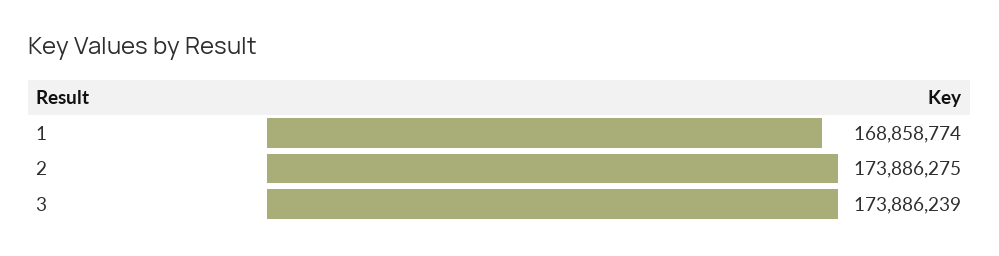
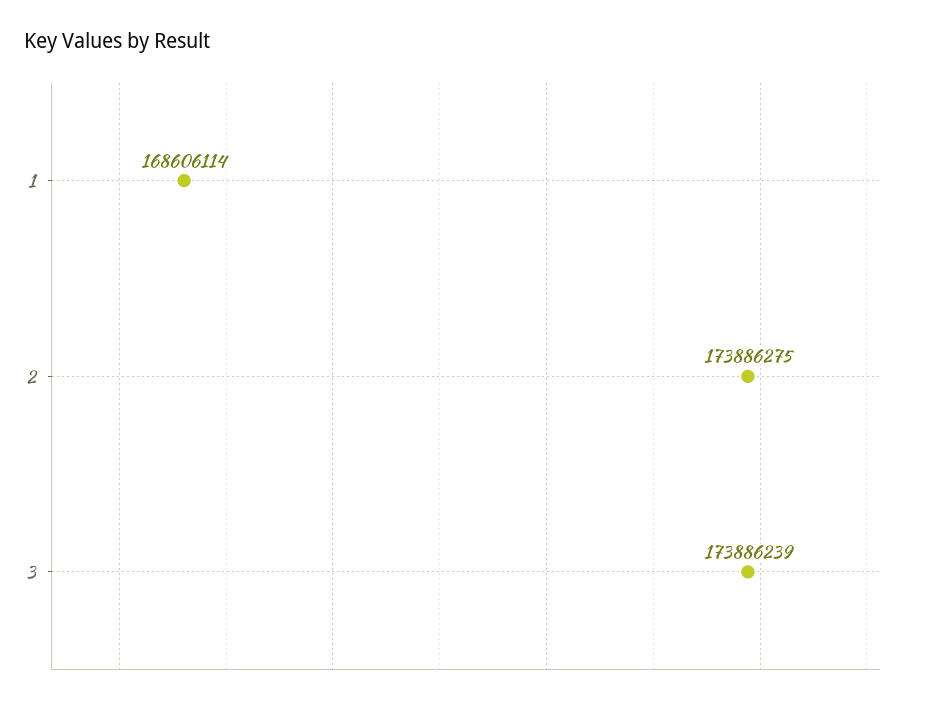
1: 168858774 -> 168606114

